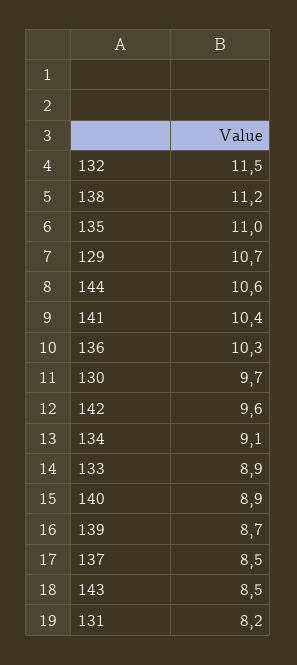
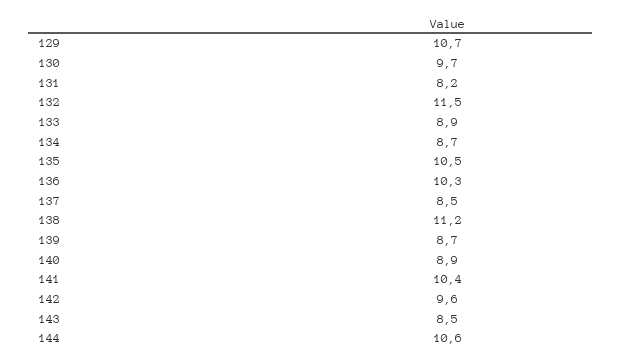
135: 11 -> 10.5
134: 9.1 -> 8.7

